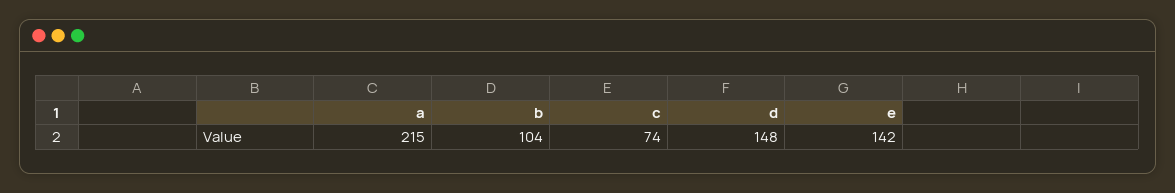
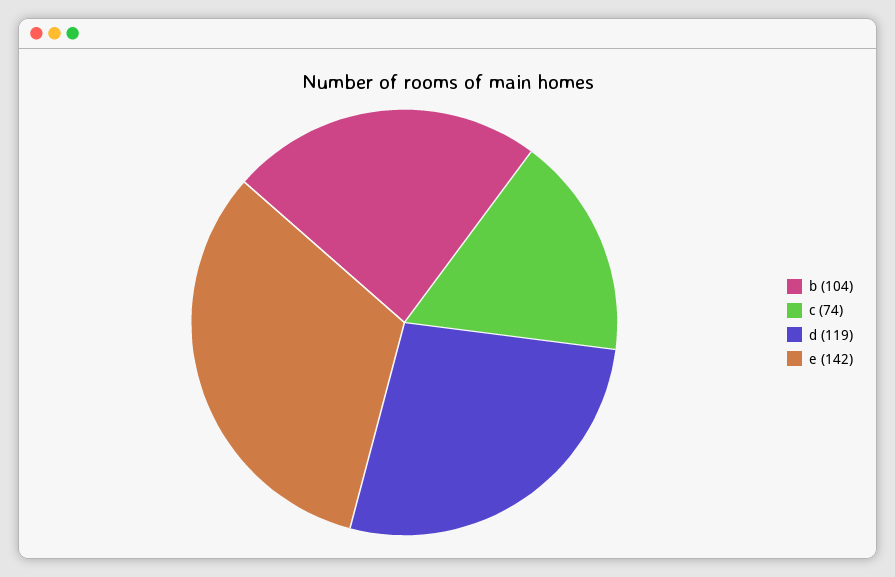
a: 215 -> none
d: 148 -> 119

